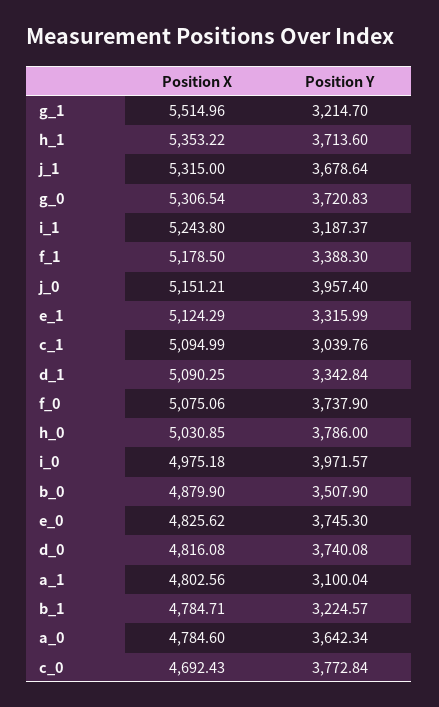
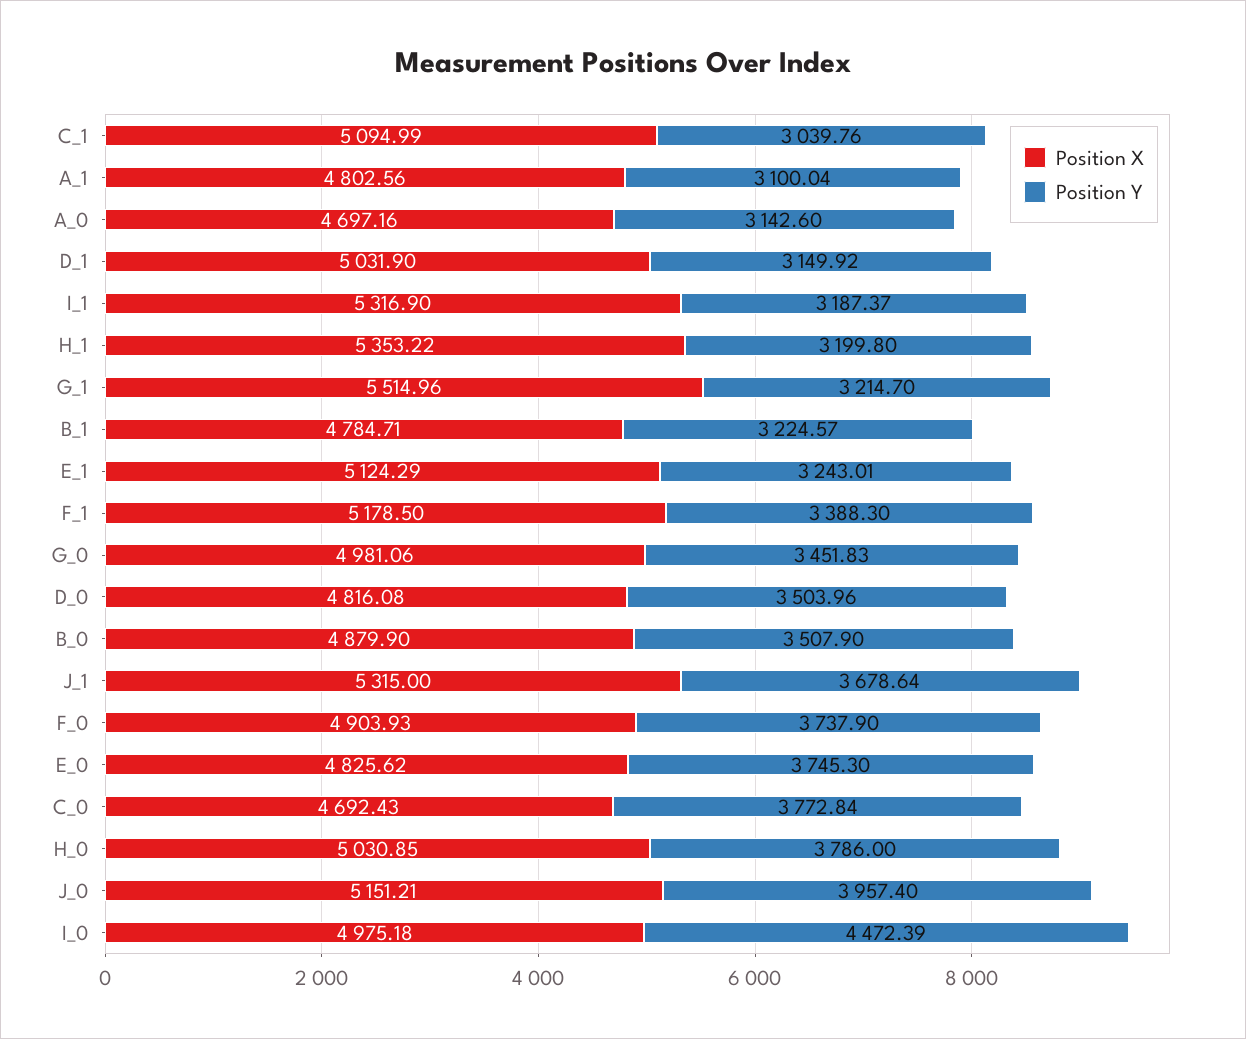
Position Y, h_1: 3713.6 -> 3199.8
Position X, g_0: 5306.54 -> 4981.06
Position Y, g_0: 3720.83 -> 3451.83
Position X, i_1: 5243.8 -> 5316.9
Position Y, e_1: 3315.99 -> 3243.01
Position X, d_1: 5090.25 -> 5031.9
Position Y, d_1: 3342.84 -> 3149.92
Position X, f_0: 5075.06 -> 4903.93
Position Y, i_0: 3971.57 -> 4472.39
Position Y, d_0: 3740.08 -> 3503.96
Position X, a_0: 4784.6 -> 4697.16
Position Y, a_0: 3642.34 -> 3142.6

